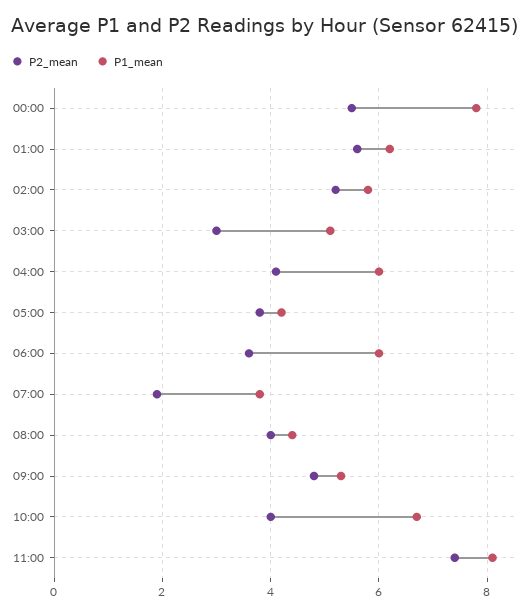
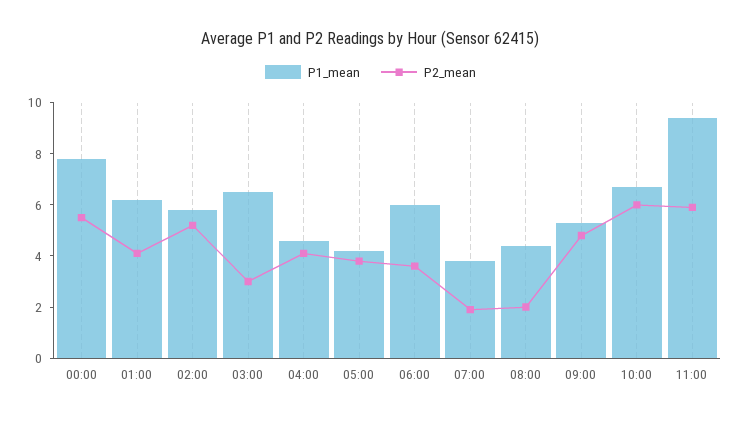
P2_mean, 01:00: 5.5 -> 4
P1_mean, 03:00: 5 -> 6.5
P1_mean, 04:00: 6 -> 4.5
P2_mean, 08:00: 4 -> 2
P2_mean, 10:00: 4 -> 6
P2_mean, 11:00: 7.5 -> 6
P1_mean, 11:00: 8 -> 9.5

